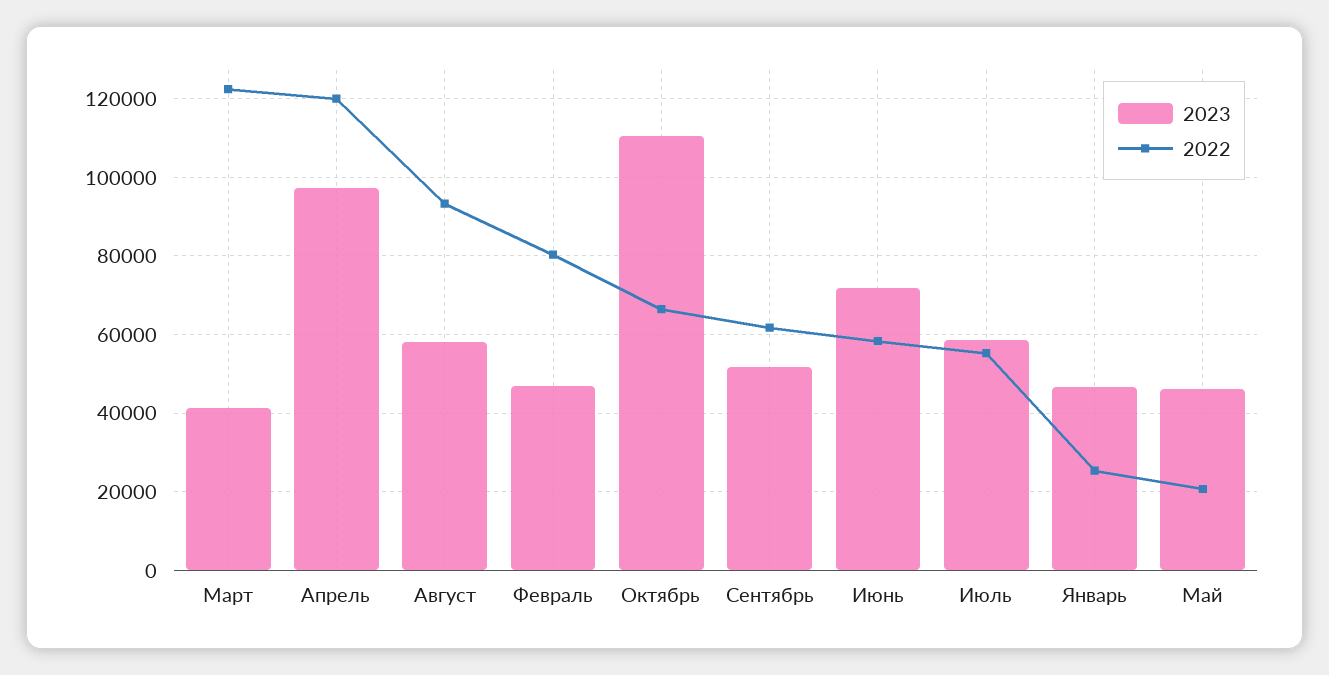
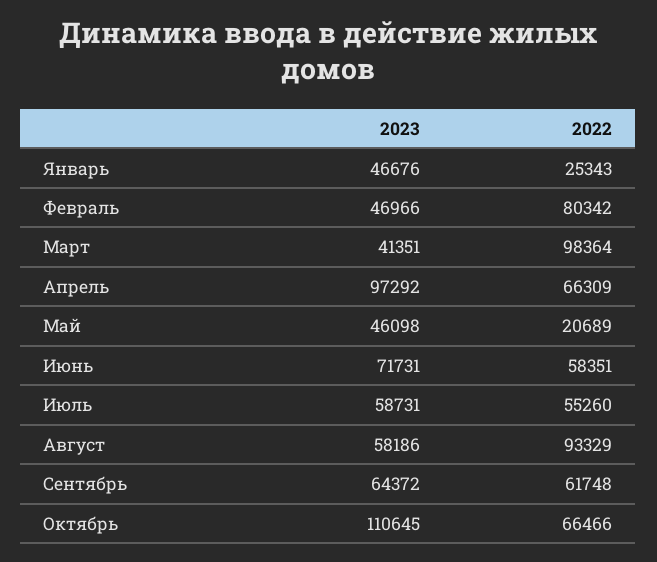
2022, Март: 122000 -> 98364
2022, Апрель: 120000 -> 66309
2023, Сентябрь: 52000 -> 64372

